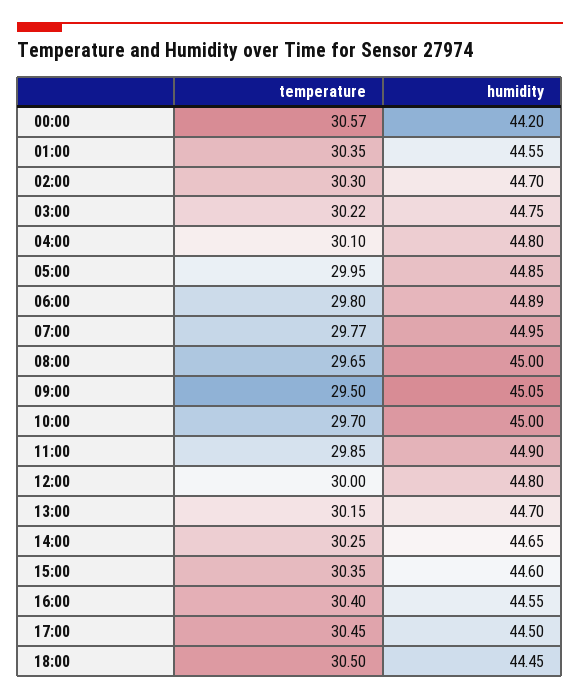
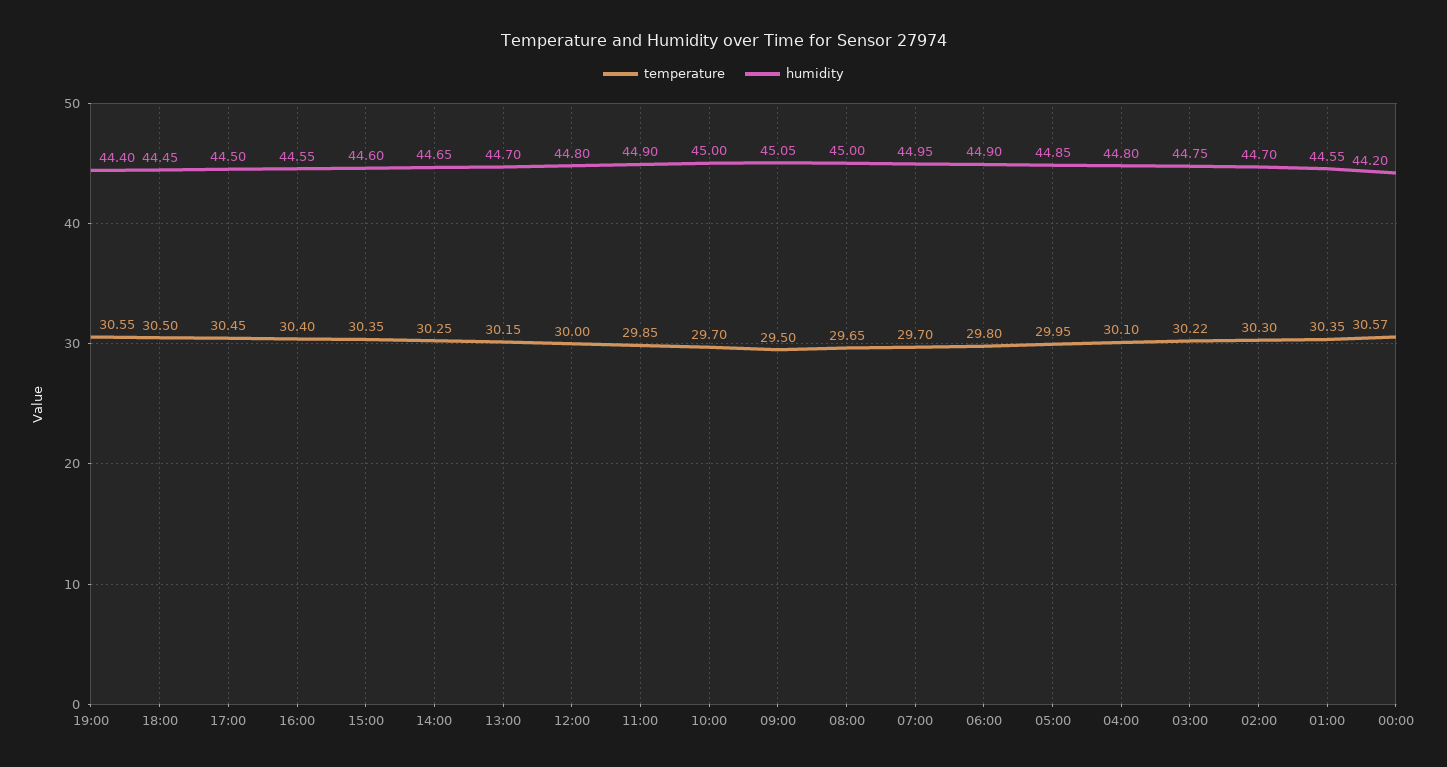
humidity, 06:00: 44.89 -> 44.9
temperature, 07:00: 29.77 -> 29.7
temperature, 19:00: none -> 30.55
humidity, 19:00: none -> 44.4

